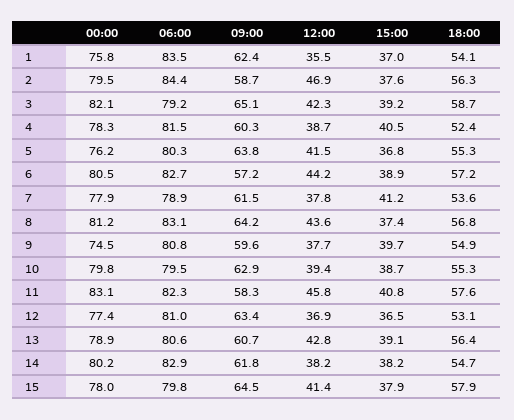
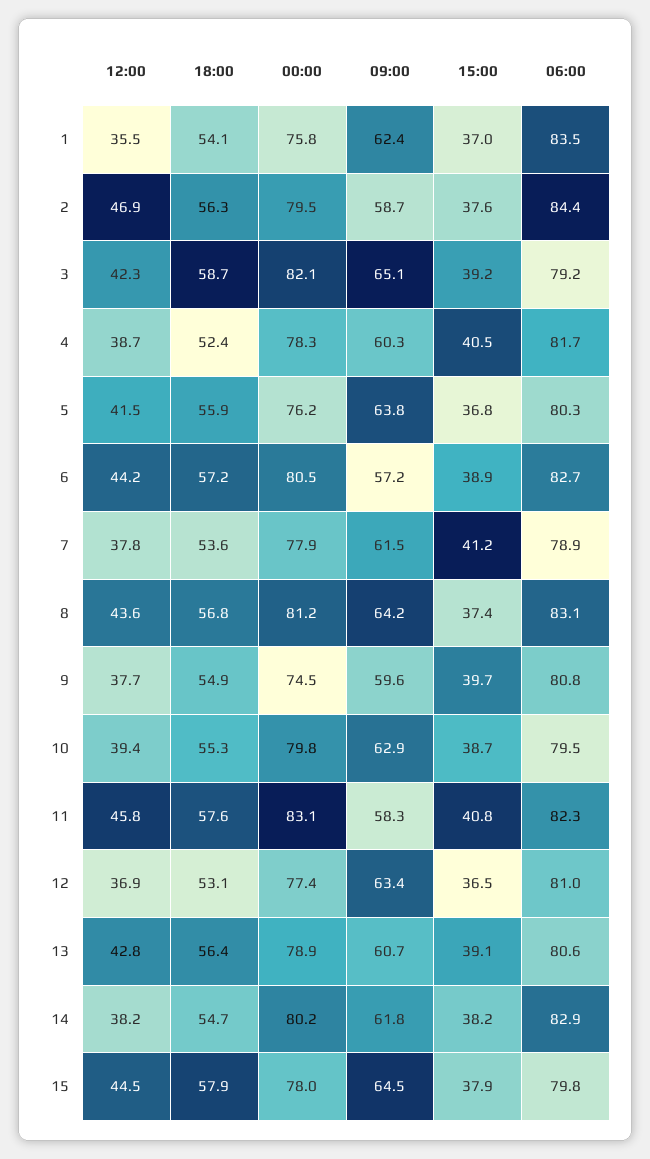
06:00, 4: 81.5 -> 81.7
18:00, 5: 55.3 -> 55.9
12:00, 15: 41.4 -> 44.5

